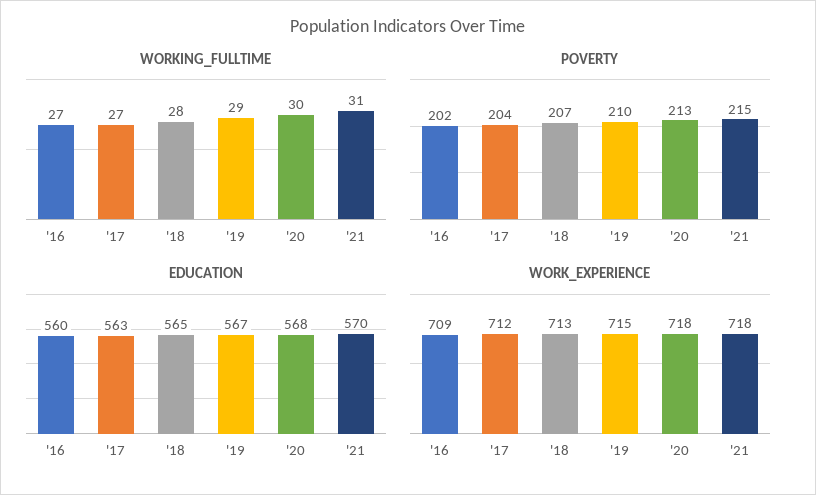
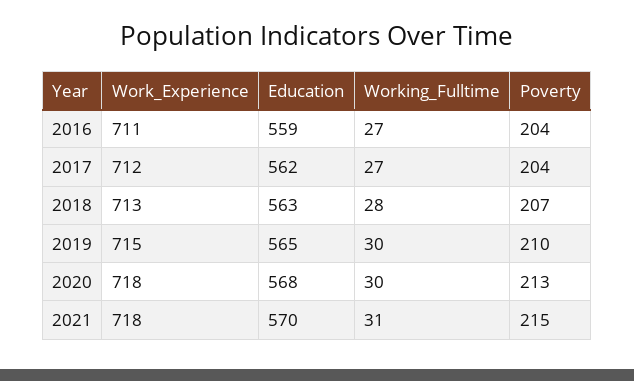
WORKING_FULLTIME, '19: 29 -> 30
POVERTY, '16: 202 -> 204
EDUCATION, '16: 560 -> 559
EDUCATION, '17: 563 -> 562
EDUCATION, '18: 565 -> 563
EDUCATION, '19: 567 -> 565
WORK_EXPERIENCE, '16: 709 -> 711

